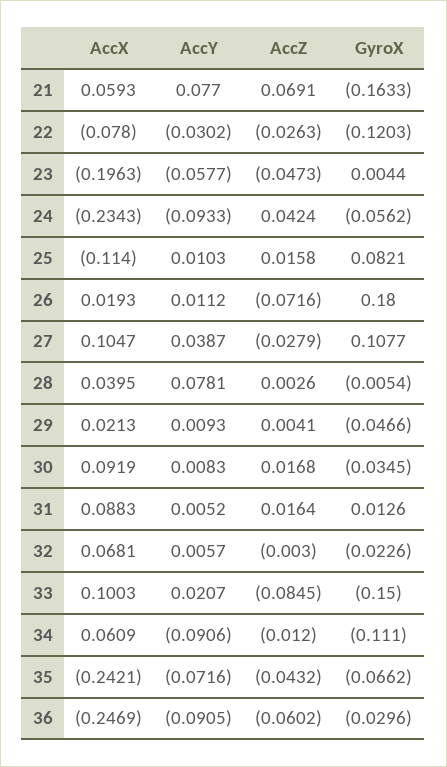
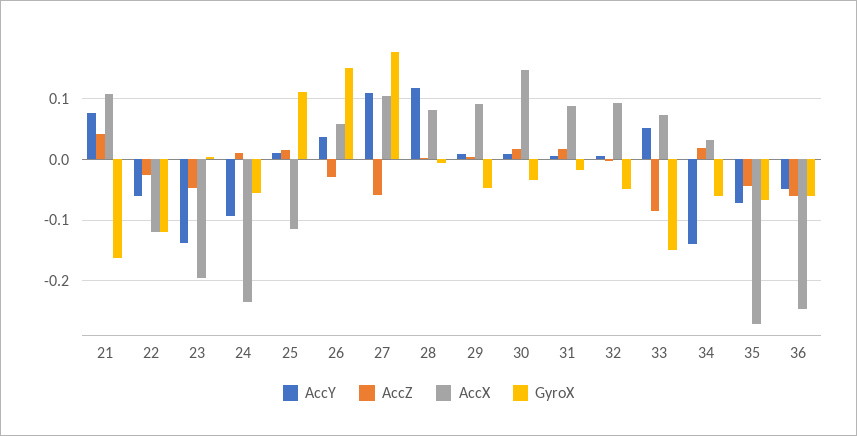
AccX, 21: 0.0593 -> 0.11
AccZ, 21: 0.0691 -> 0.04
AccX, 22: -0.078 -> -0.12
AccY, 22: -0.0302 -> -0.06
AccY, 23: -0.0577 -> -0.14
AccZ, 24: 0.0424 -> 0.01
GyroX, 25: 0.0821 -> 0.11
AccX, 26: 0.0193 -> 0.06
AccY, 26: 0.0112 -> 0.04
AccZ, 26: -0.0716 -> -0.03
GyroX, 26: 0.18 -> 0.15
AccY, 27: 0.0387 -> 0.11
AccZ, 27: -0.0279 -> -0.06
GyroX, 27: 0.1077 -> 0.18
AccX, 28: 0.0395 -> 0.08
AccY, 28: 0.0781 -> 0.12
AccX, 29: 0.0213 -> 0.09
AccX, 30: 0.0919 -> 0.15
GyroX, 31: 0.0126 -> -0.02
AccX, 32: 0.0681 -> 0.09
GyroX, 32: -0.0226 -> -0.05
AccX, 33: 0.1003 -> 0.07
AccY, 33: 0.0207 -> 0.05
AccX, 34: 0.0609 -> 0.03
AccY, 34: -0.0906 -> -0.14
AccZ, 34: -0.012 -> 0.02
GyroX, 34: -0.111 -> -0.06
AccX, 35: -0.2421 -> -0.27
AccY, 36: -0.0905 -> -0.05
GyroX, 36: -0.0296 -> -0.06

